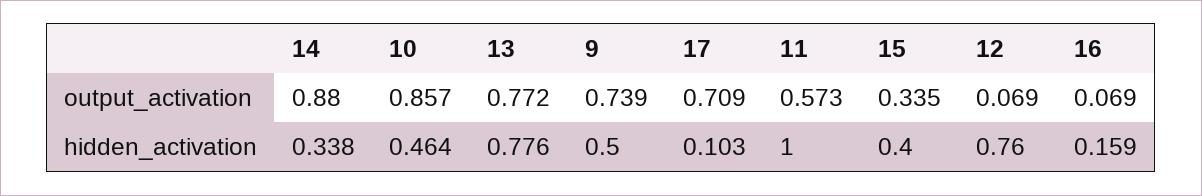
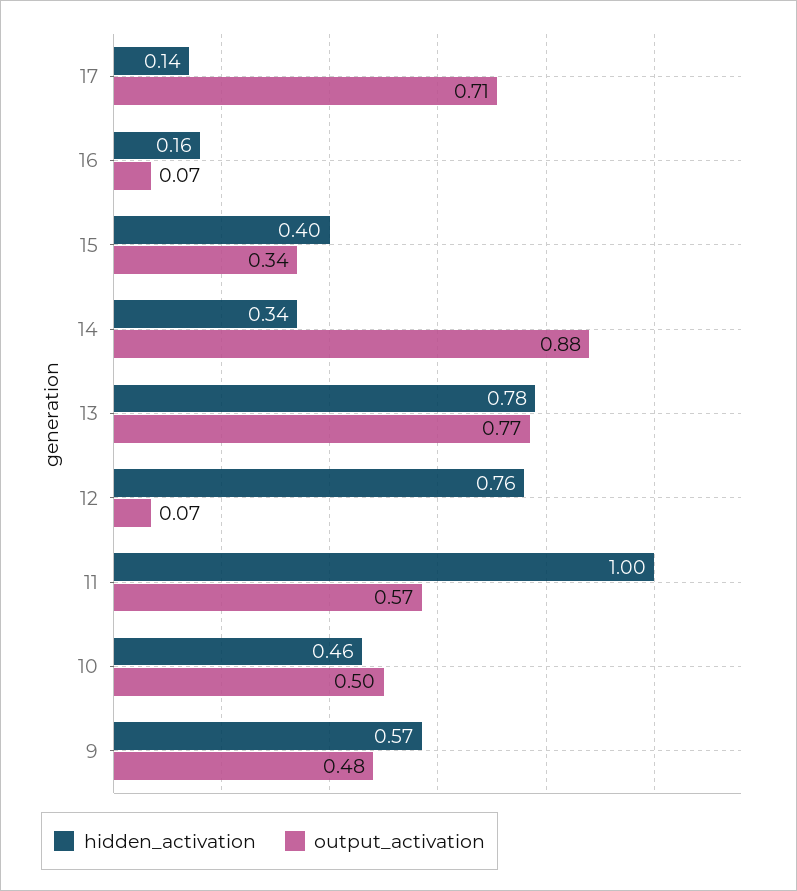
output_activation, 10: 0.857 -> 0.5
output_activation, 9: 0.739 -> 0.48
hidden_activation, 9: 0.5 -> 0.57
hidden_activation, 17: 0.103 -> 0.14

